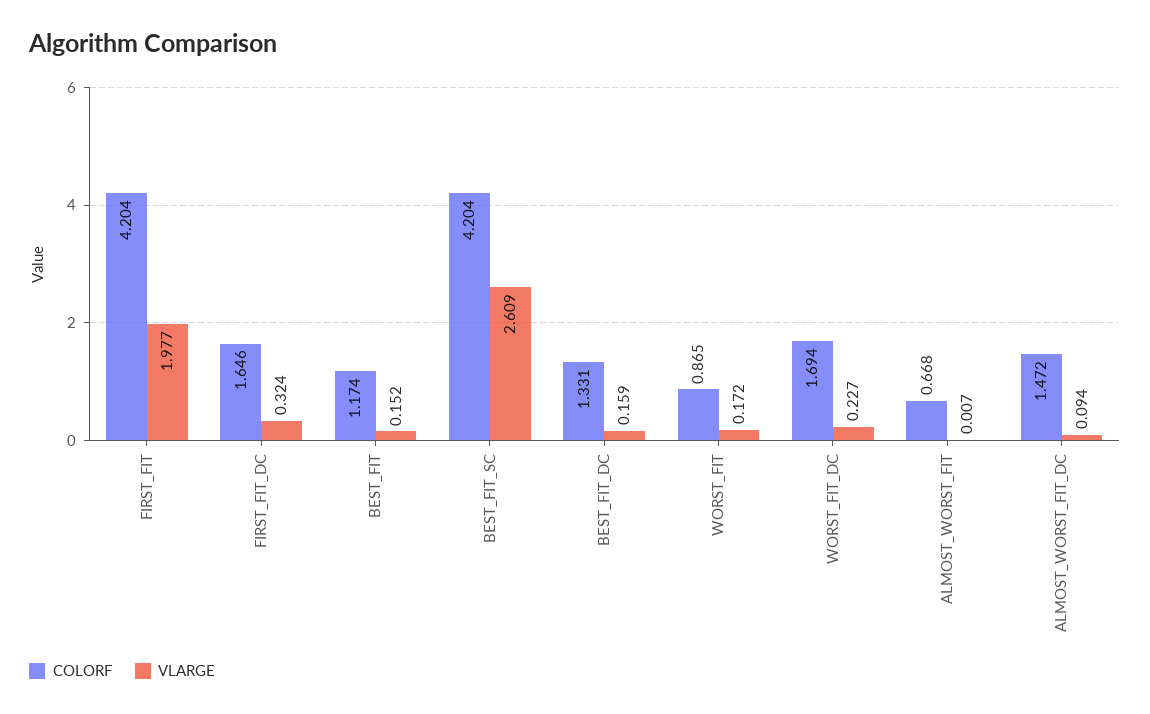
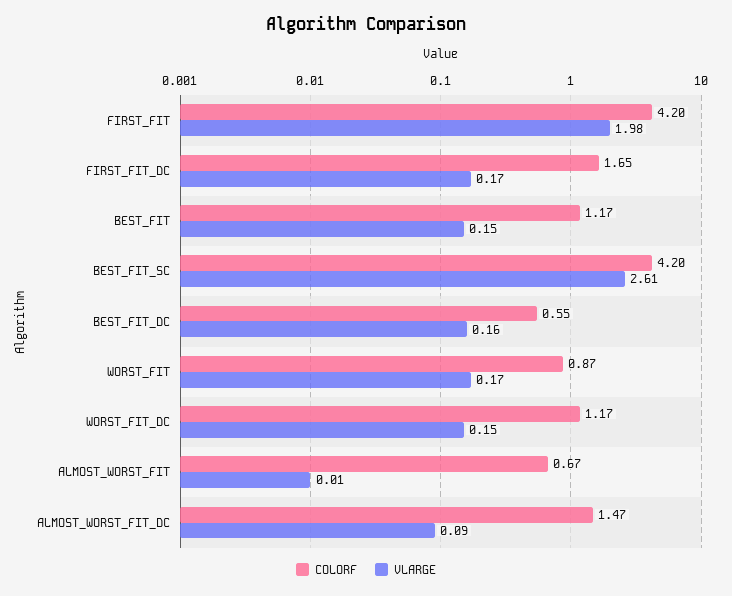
VLARGE, FIRST_FIT_DC: 0.324 -> 0.17
COLORF, BEST_FIT_DC: 1.331 -> 0.55
COLORF, WORST_FIT_DC: 1.694 -> 1.17
VLARGE, WORST_FIT_DC: 0.227 -> 0.15

